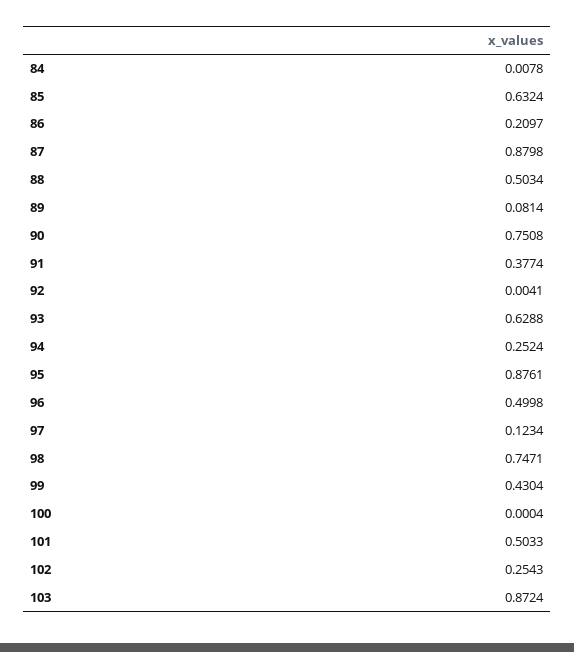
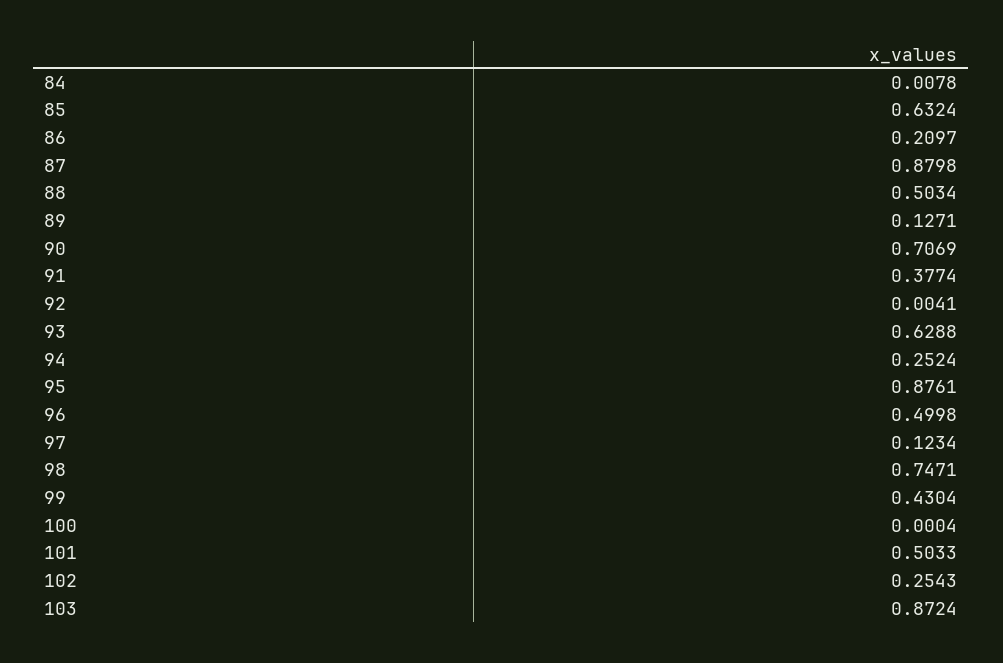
89: 0.0814 -> 0.1271
90: 0.7508 -> 0.7069

